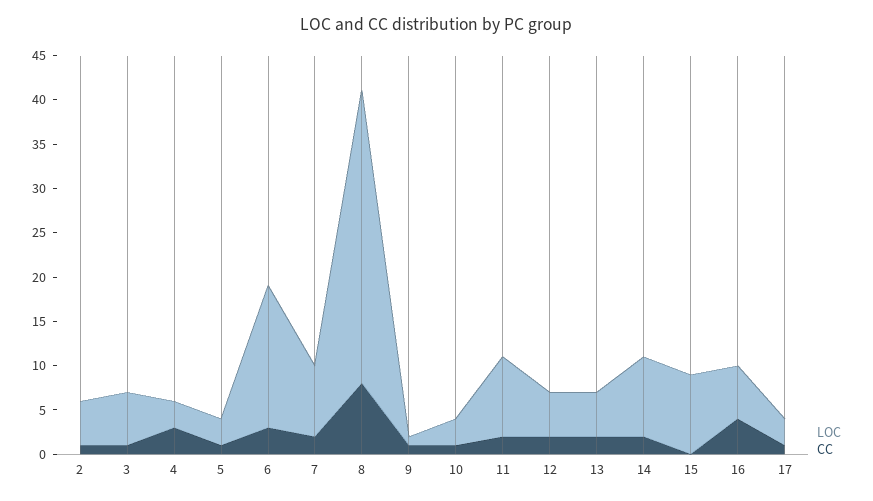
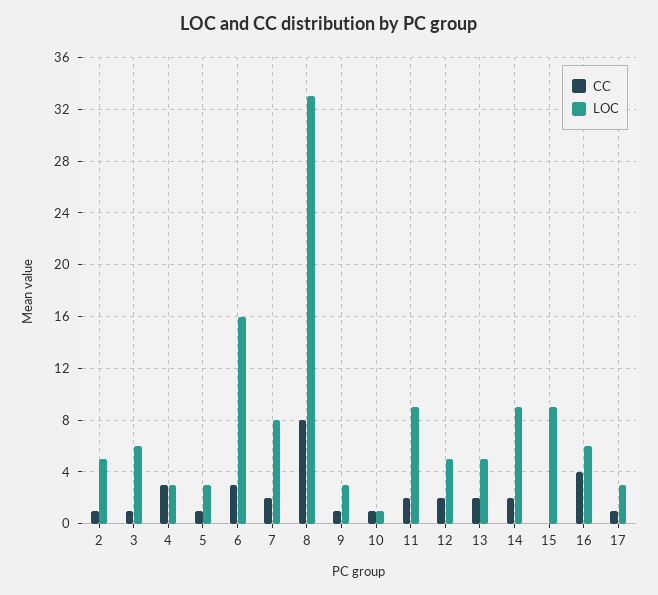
LOC, 9: 1 -> 3
LOC, 10: 3 -> 1

